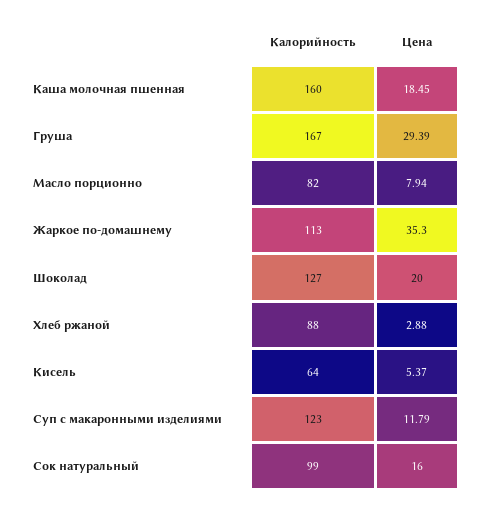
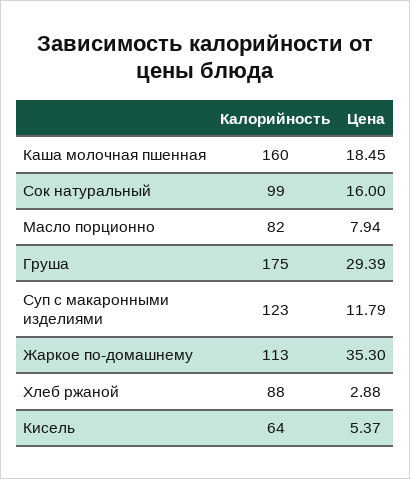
Калорийность, Груша: 167 -> 175
Калорийность, Шоколад: 127 -> none
Цена, Шоколад: 20 -> none

